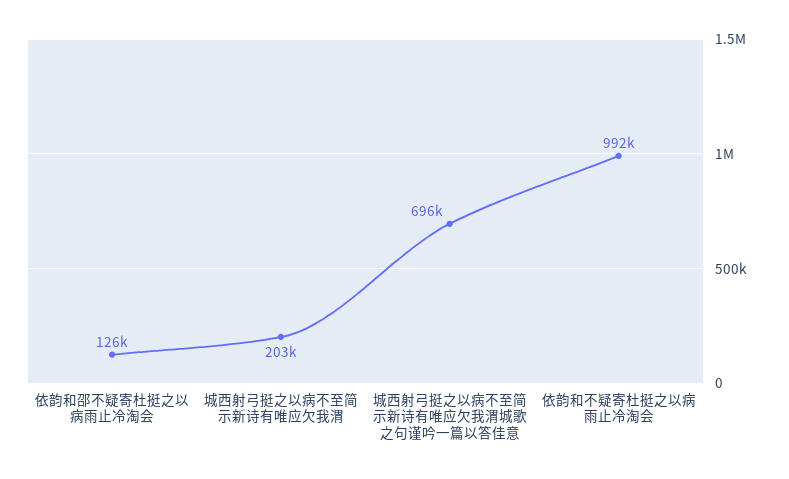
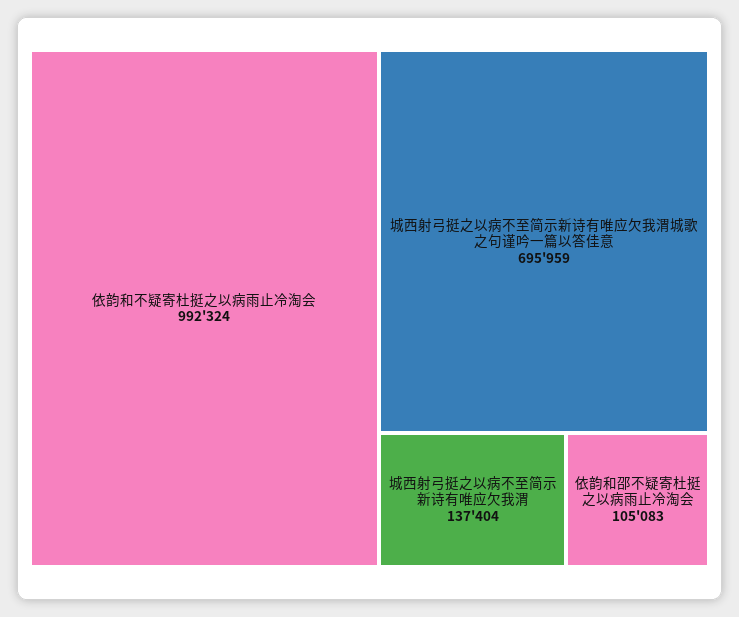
依韵和邵不疑寄杜挺之以病雨止冷淘会: 126000 -> 105083
城西射弓挺之以病不至简示新诗有唯应欠我渭: 203000 -> 137404

